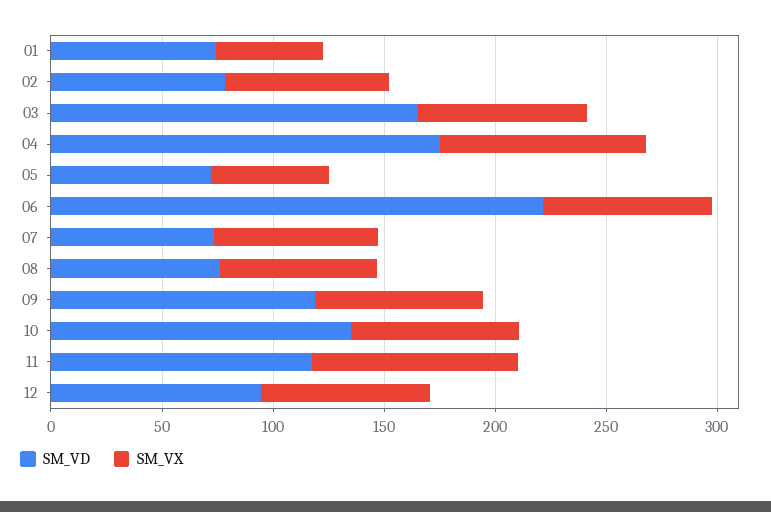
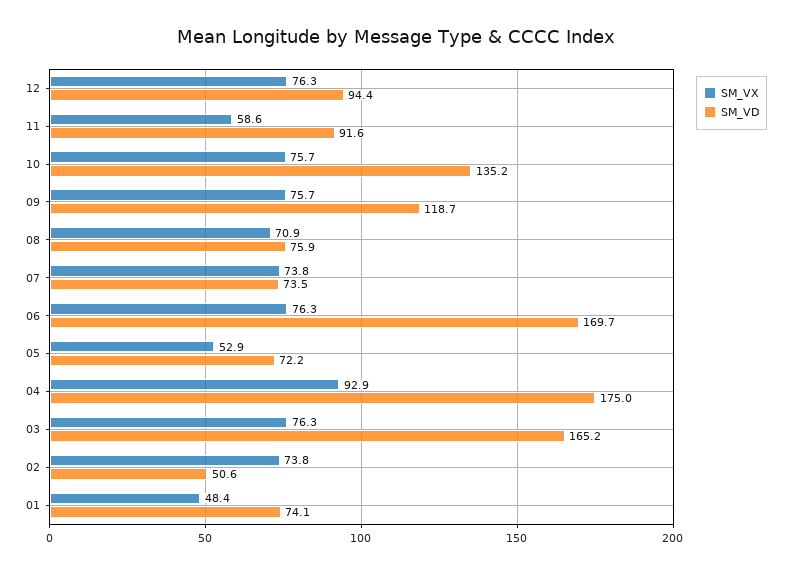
SM_VD, 02: 80 -> 50.6
SM_VD, 06: 220 -> 169.7
SM_VD, 11: 120 -> 91.6
SM_VX, 11: 90 -> 58.6

